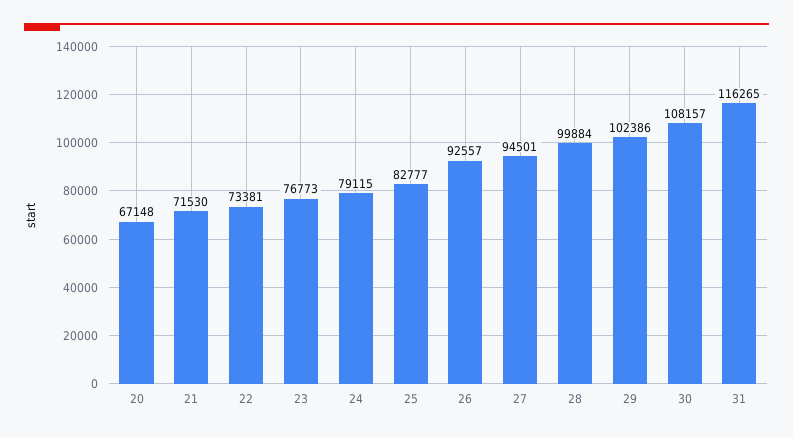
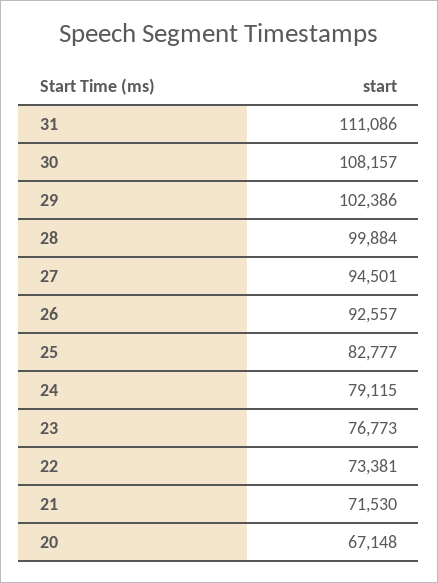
31: 116265 -> 111086

